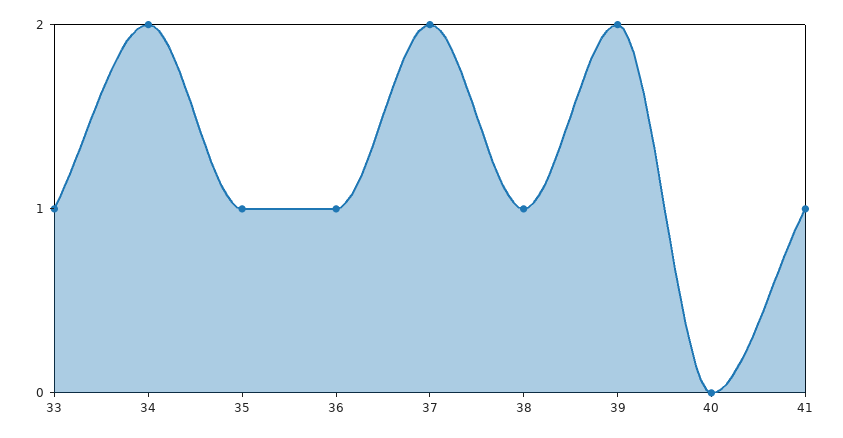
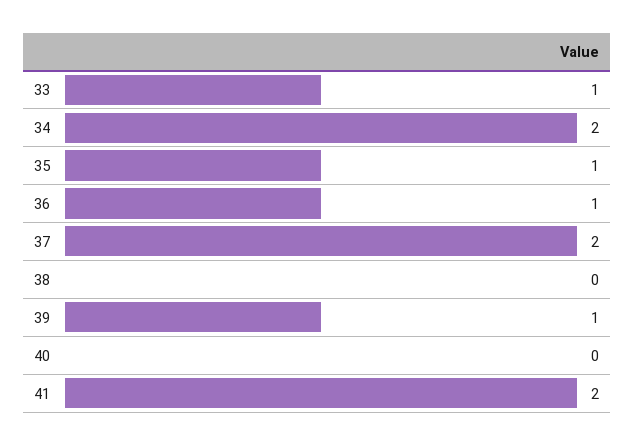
38: 1 -> 0
39: 2 -> 1
41: 1 -> 2

